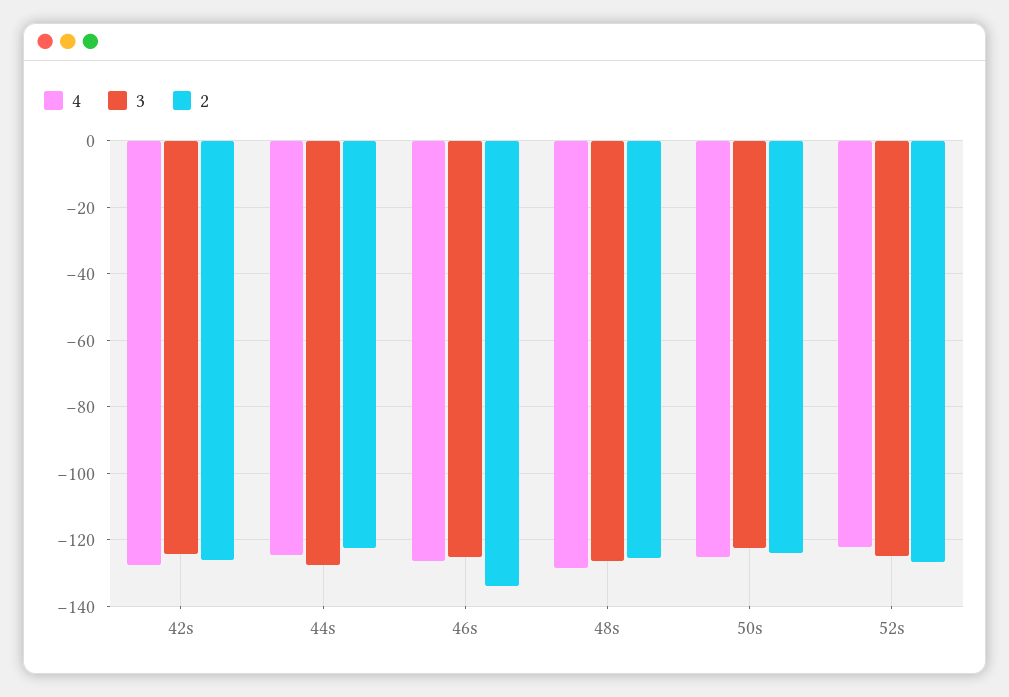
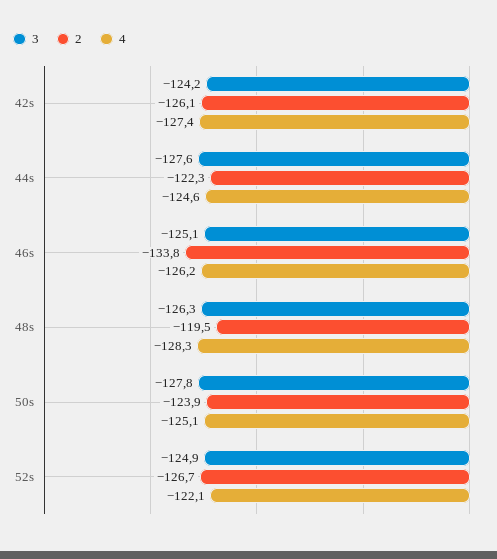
2, 48s: -126 -> -119.5
3, 50s: -122 -> -127.8

